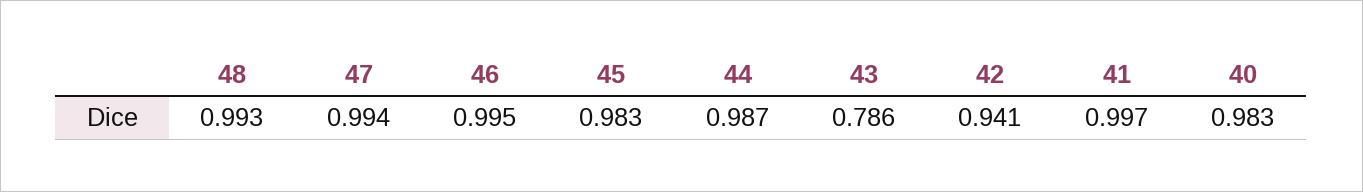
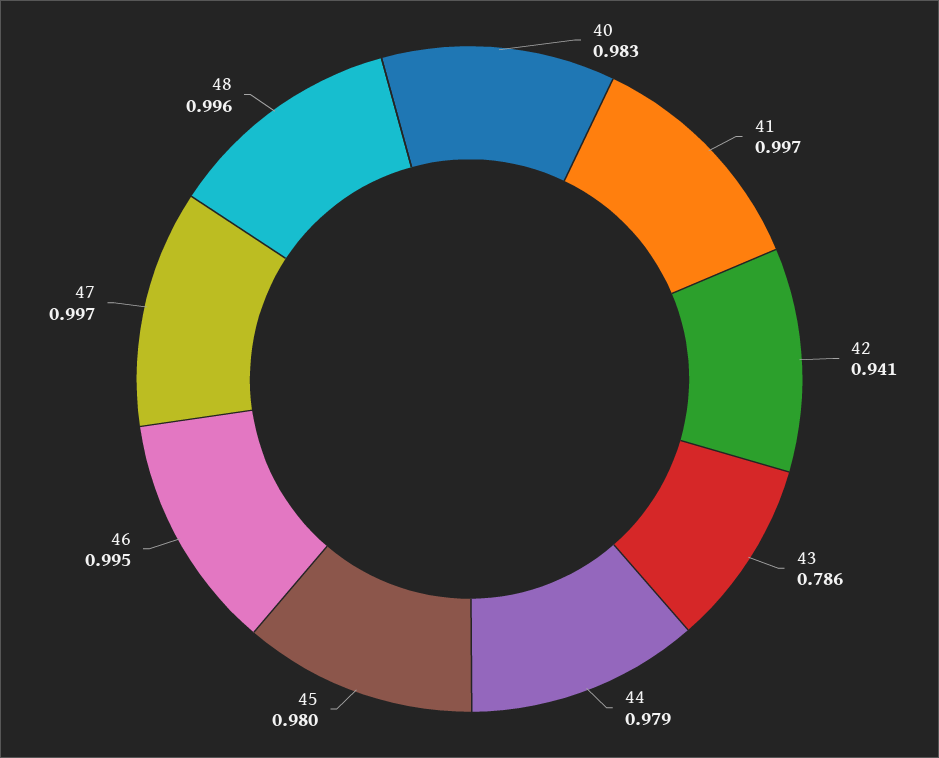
48: 0.993 -> 0.996
47: 0.994 -> 0.997
45: 0.983 -> 0.98
44: 0.987 -> 0.979

